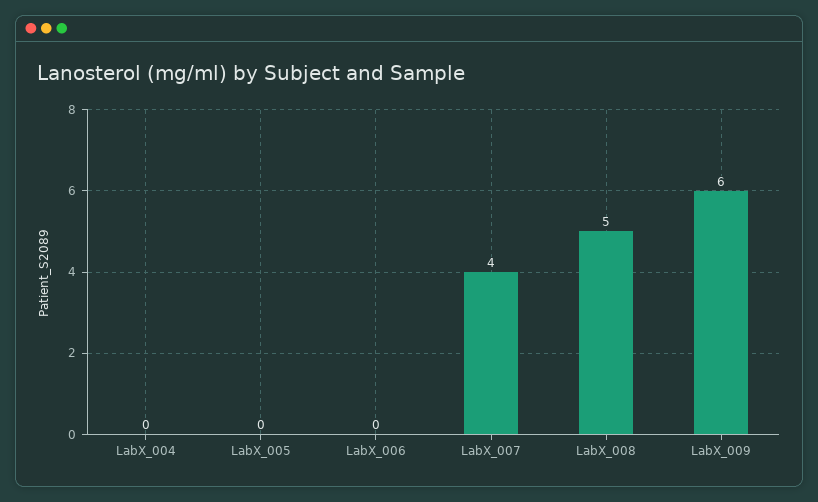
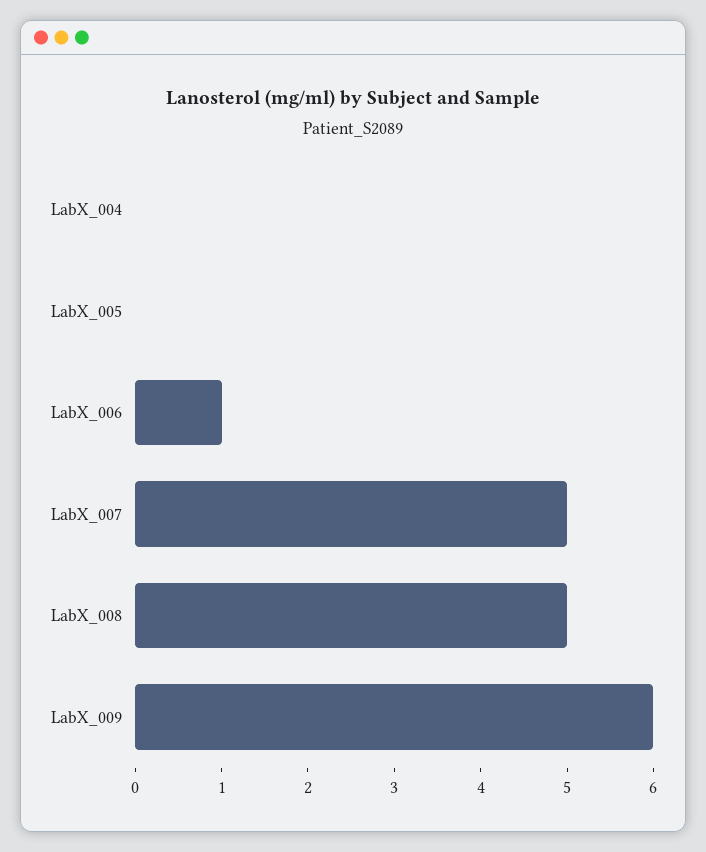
LabX_006: 0 -> 1
LabX_007: 4 -> 5

